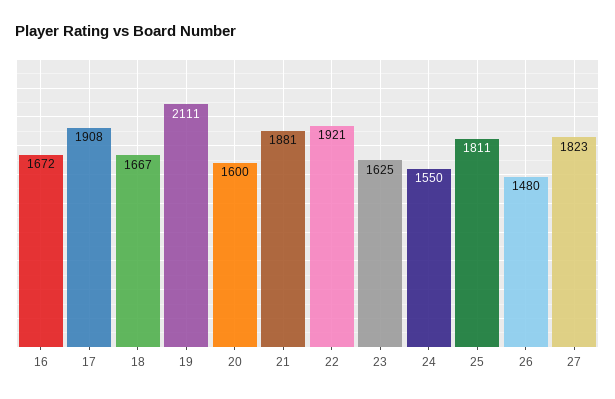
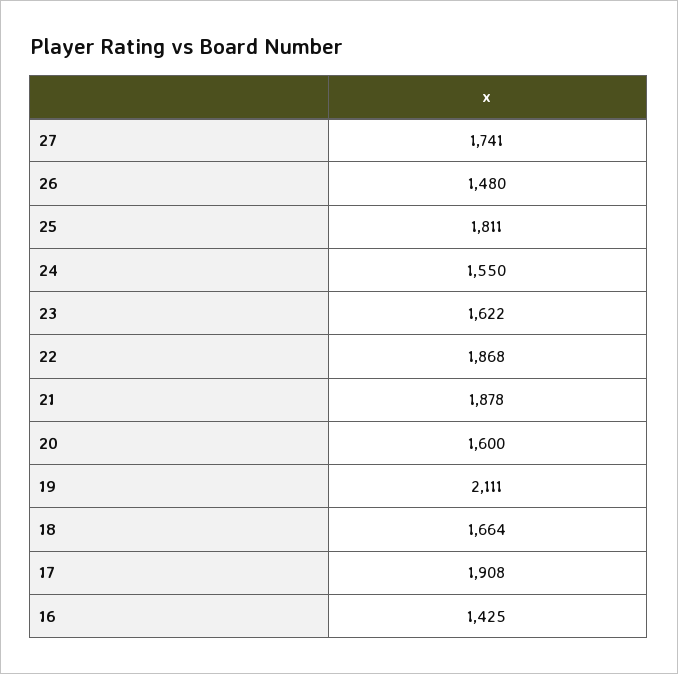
16: 1672 -> 1425
18: 1667 -> 1664
21: 1881 -> 1878
22: 1921 -> 1868
23: 1625 -> 1622
27: 1823 -> 1741

